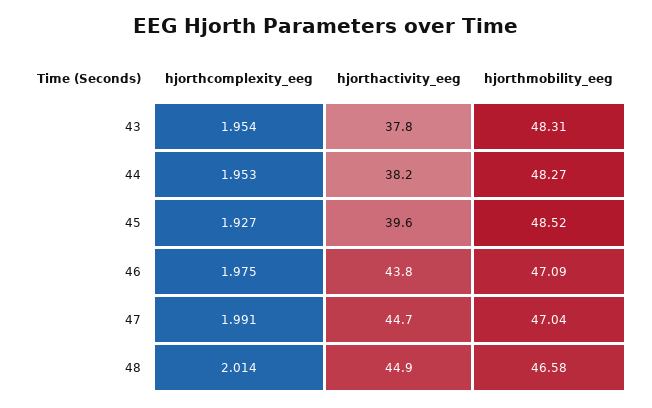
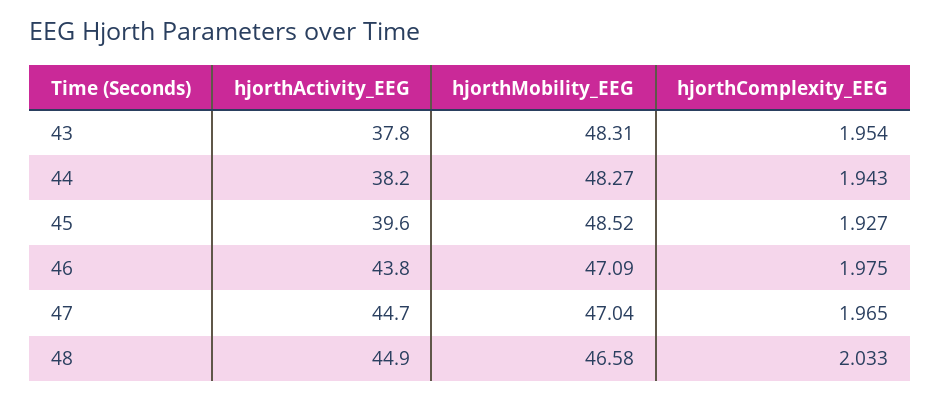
hjorthcomplexity_eeg, 44: 1.953 -> 1.943
hjorthcomplexity_eeg, 47: 1.991 -> 1.965
hjorthcomplexity_eeg, 48: 2.014 -> 2.033

